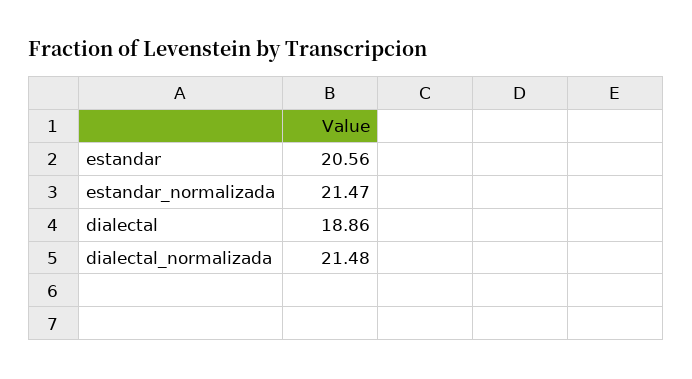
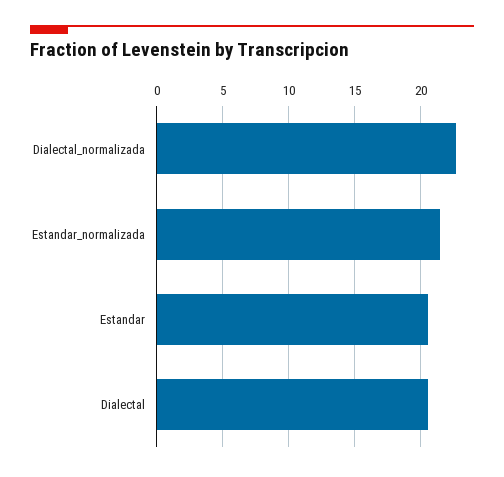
dialectal: 18.86 -> 20.5
dialectal_normalizada: 21.48 -> 22.5

